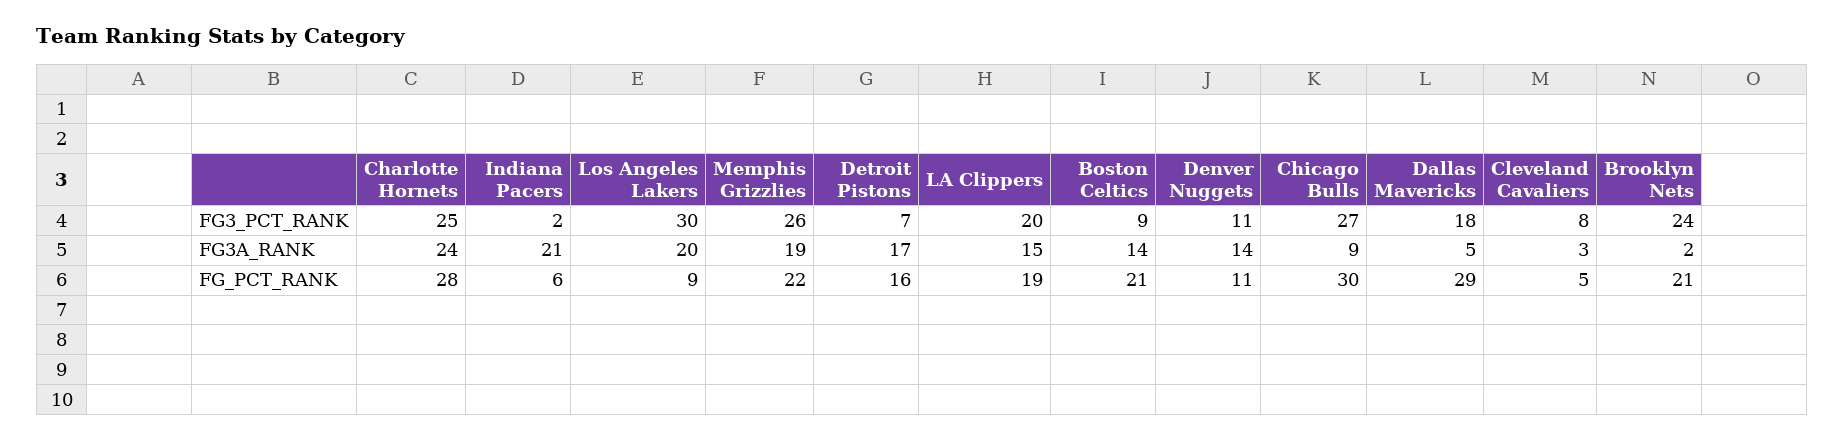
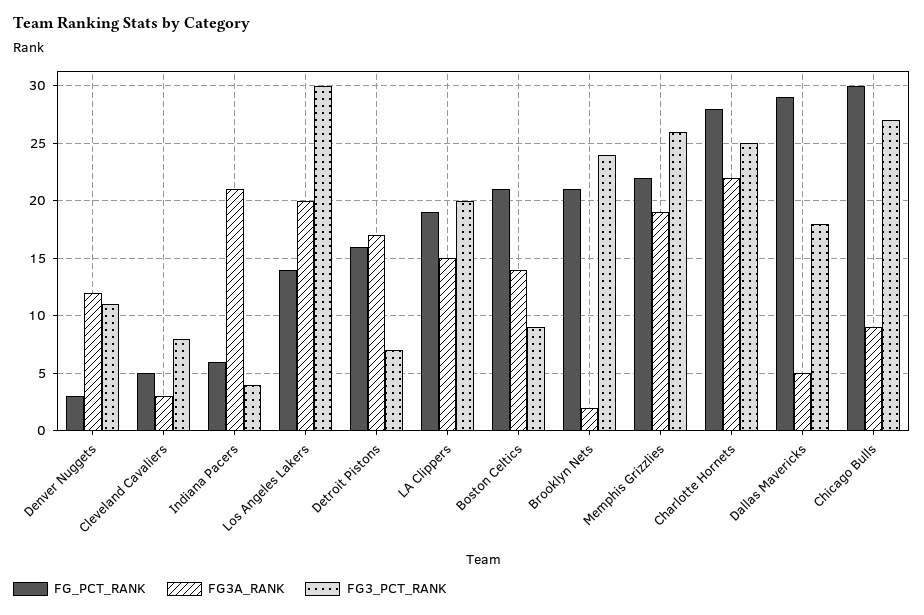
FG3_PCT_RANK, Indiana Pacers: 2 -> 4
FG3A_RANK, Charlotte Hornets: 24 -> 22
FG3A_RANK, Denver Nuggets: 14 -> 12
FG_PCT_RANK, Los Angeles Lakers: 9 -> 14
FG_PCT_RANK, Denver Nuggets: 11 -> 3

